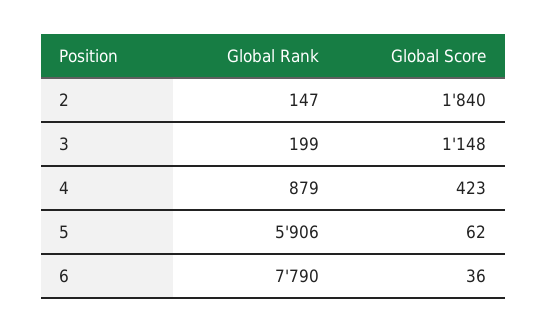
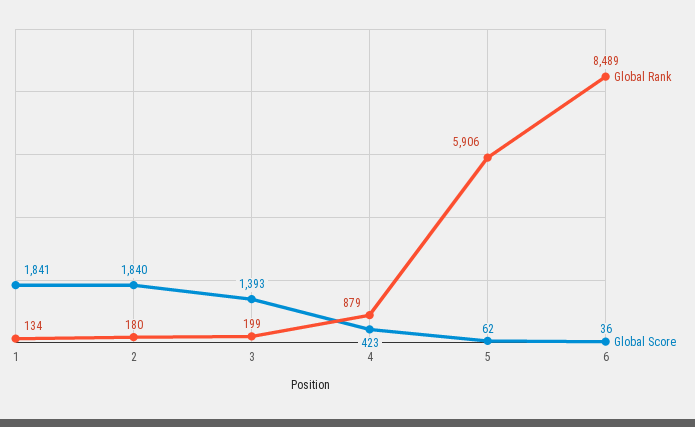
Global Rank, 2: 147 -> 180
Global Score, 3: 1148 -> 1393
Global Rank, 6: 7790 -> 8489
Global Rank, 1: none -> 134
Global Score, 1: none -> 1841

